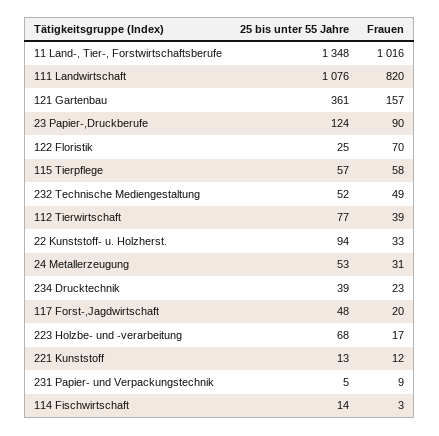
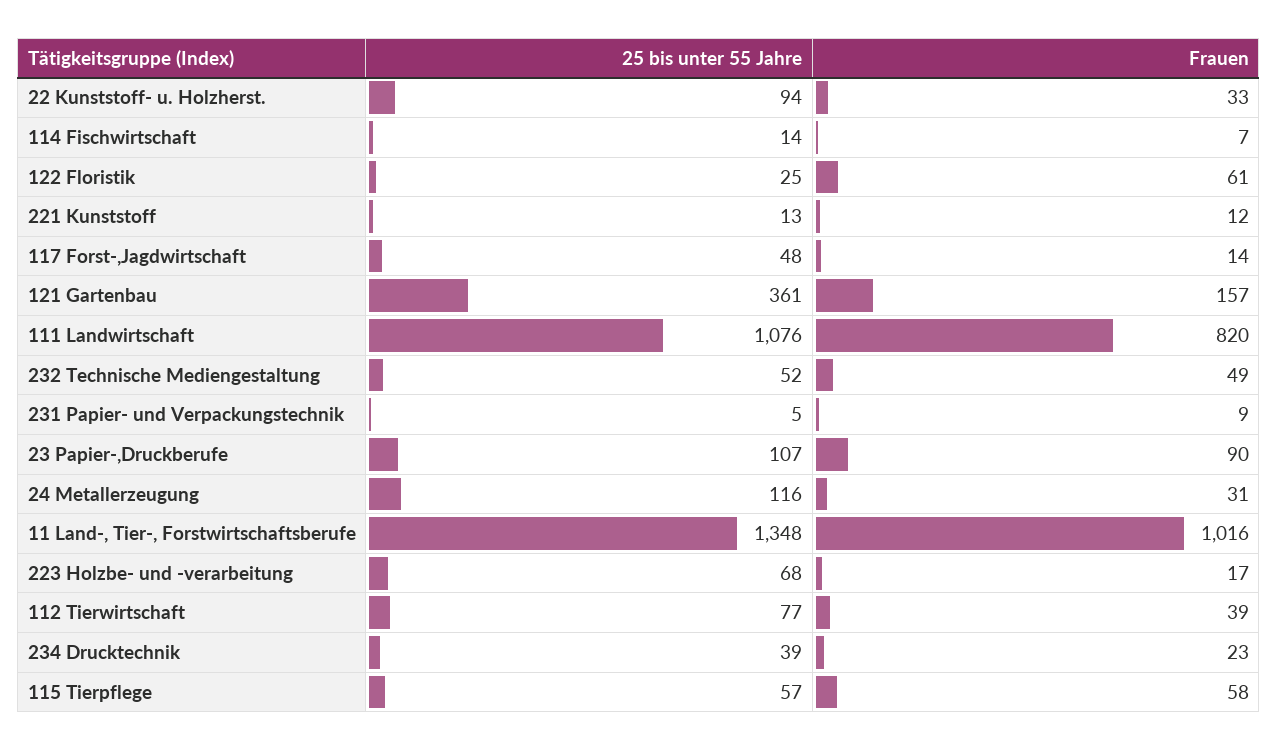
25 bis unter 55 Jahre, 23 Papier-,Druckberufe: 124 -> 107
Frauen, 122 Floristik: 70 -> 61
25 bis unter 55 Jahre, 24 Metallerzeugung: 53 -> 116
Frauen, 117 Forst-,Jagdwirtschaft: 20 -> 14
Frauen, 114 Fischwirtschaft: 3 -> 7

